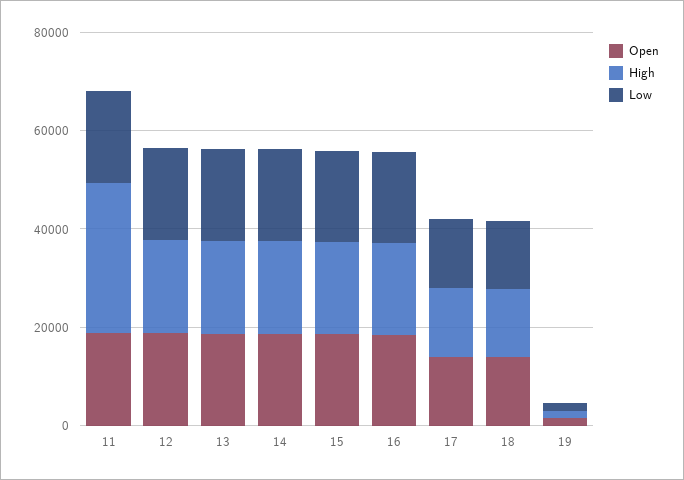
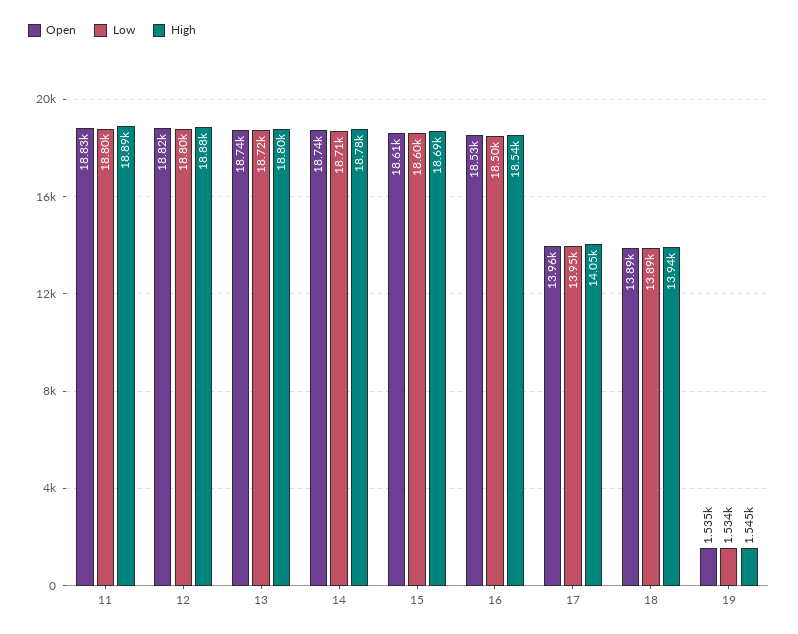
High, 11: 30000 -> 18890

